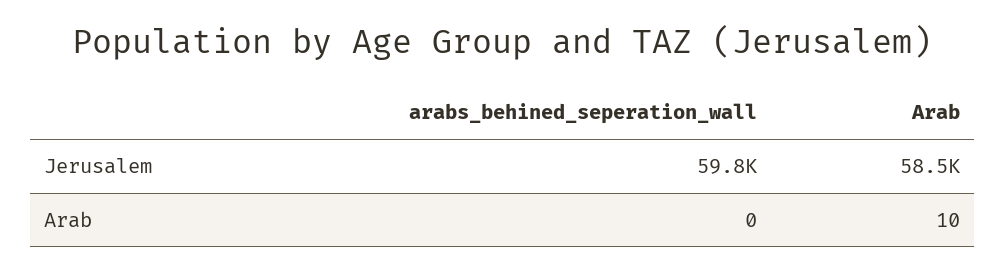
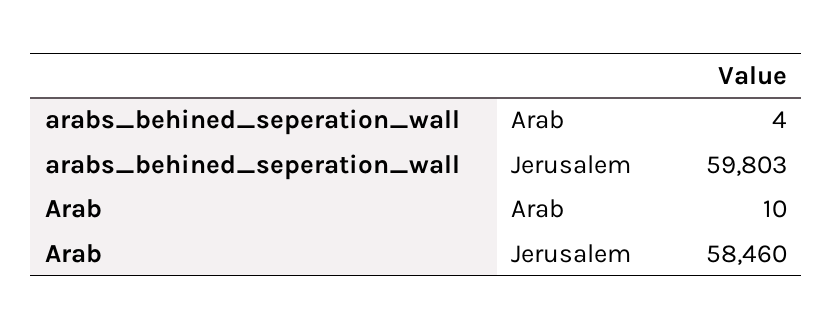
arabs_behined_seperation_wall, Arab: 0 -> 4

